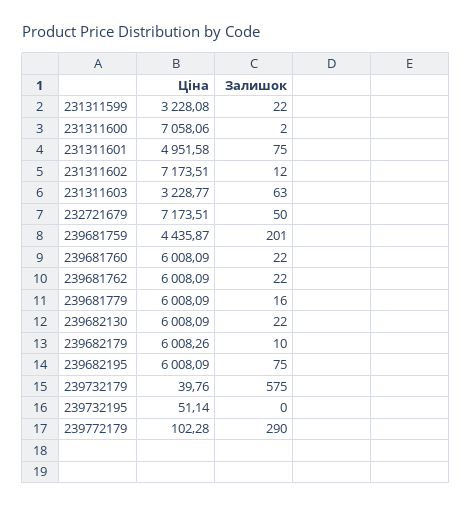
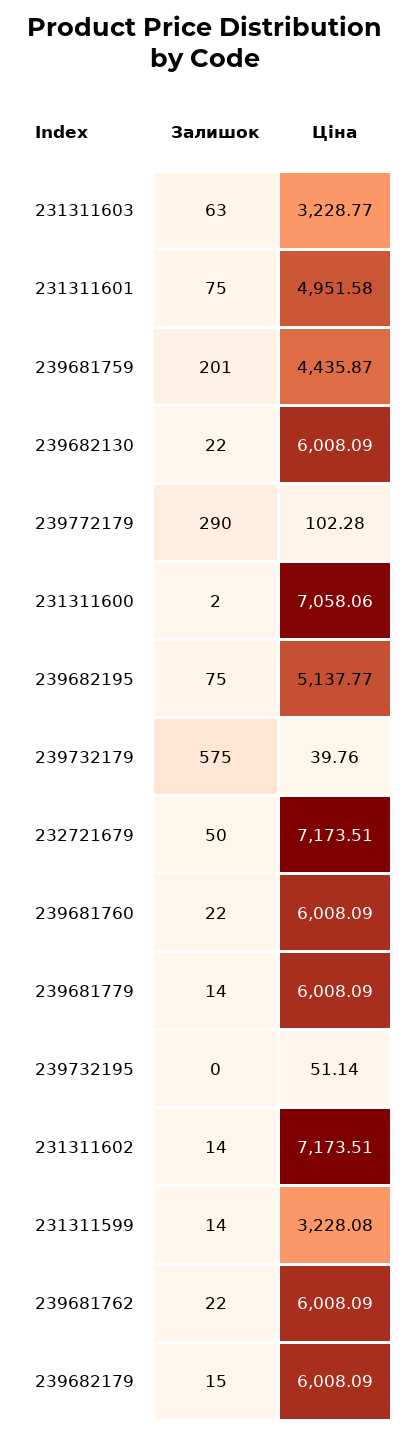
Залишок, 231311599: 22 -> 14
Залишок, 231311602: 12 -> 14
Залишок, 239681779: 16 -> 14
Ціна, 239682179: 6008.26 -> 6008.09
Залишок, 239682179: 10 -> 15
Ціна, 239682195: 6008.09 -> 5137.77

